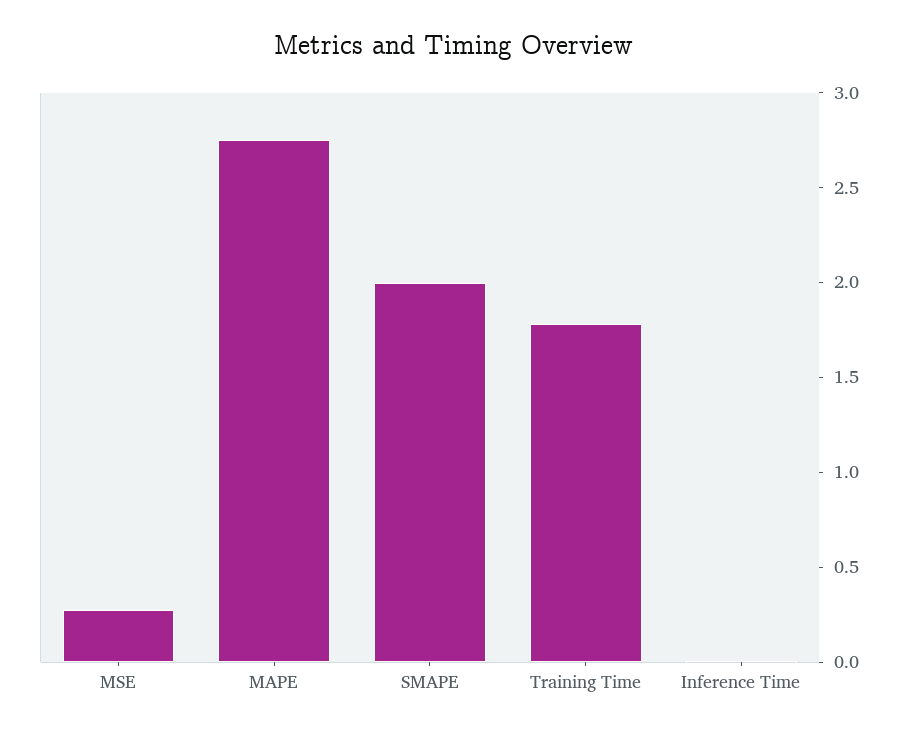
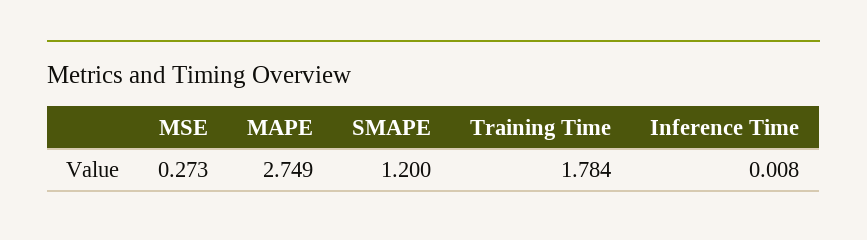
SMAPE: 2 -> 1.2

